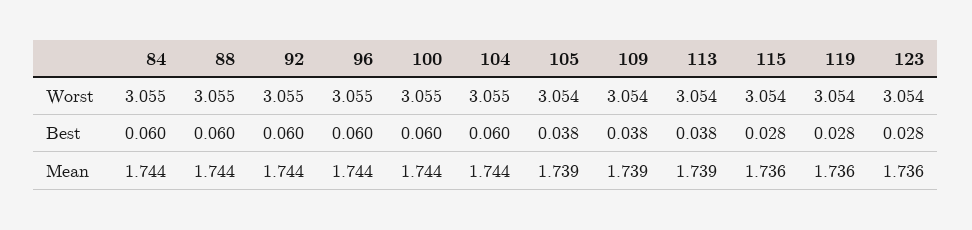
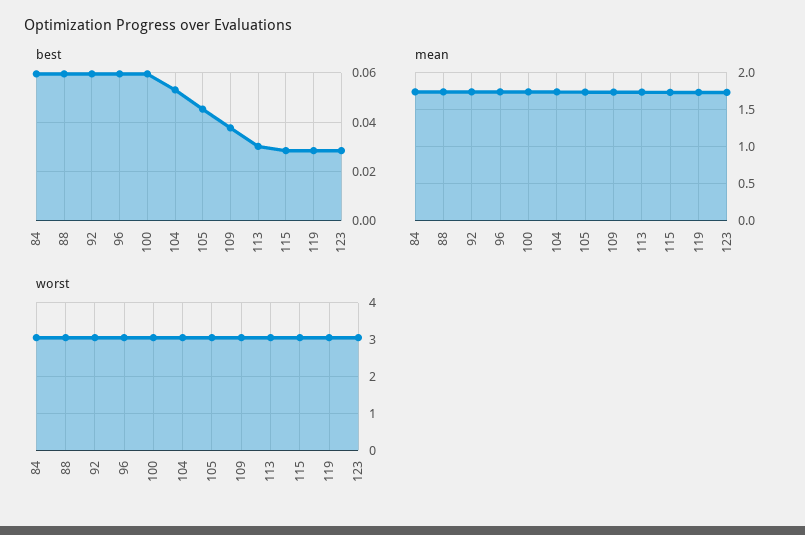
Best, 104: 0.06 -> 0.0525
Best, 105: 0.038 -> 0.045
Best, 113: 0.038 -> 0.03

